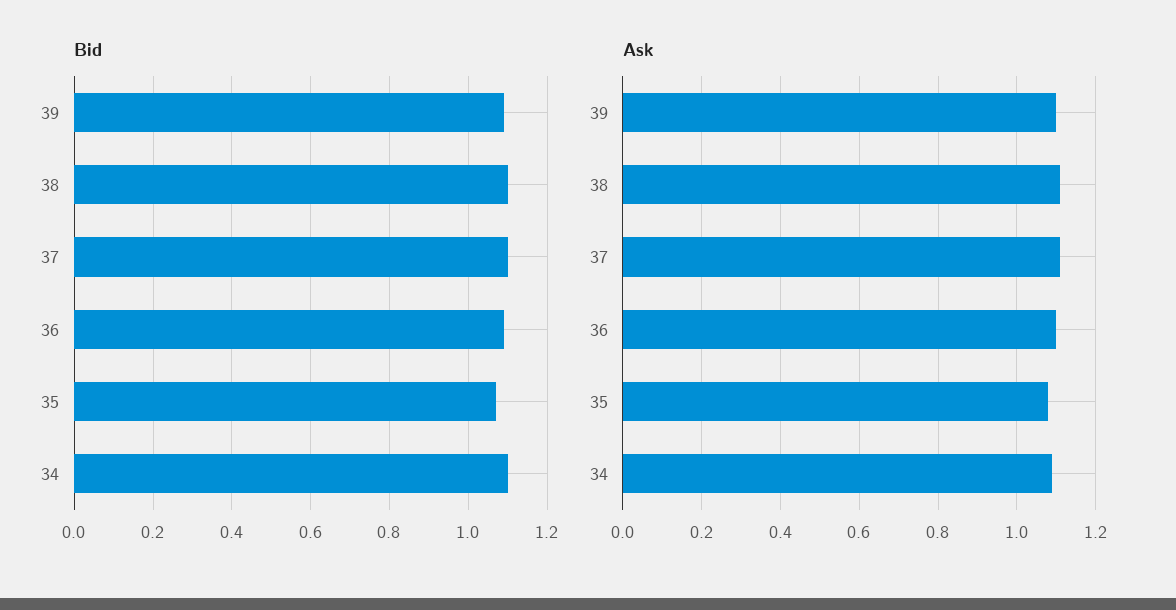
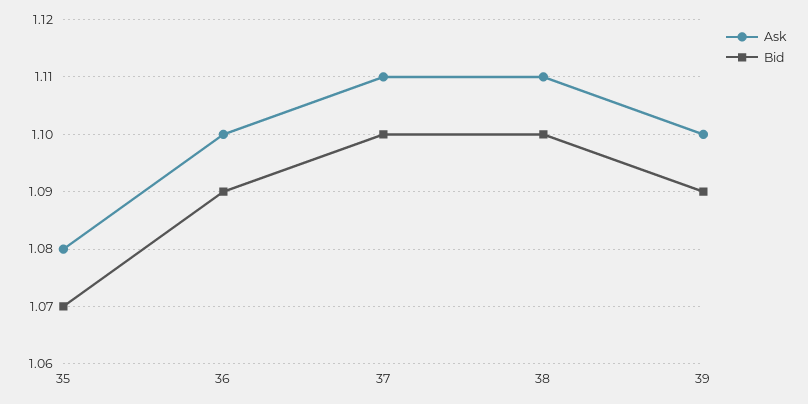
Bid, 34: 1.1 -> none
Ask, 34: 1.1 -> none

